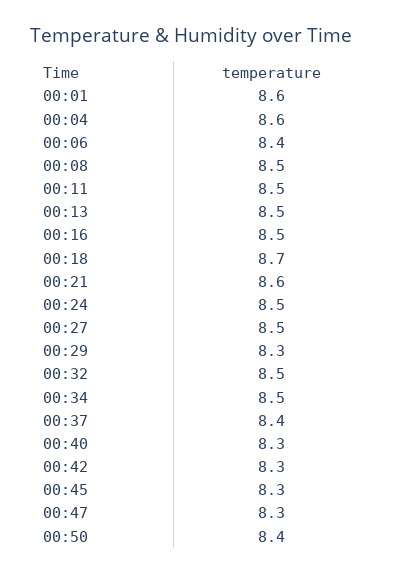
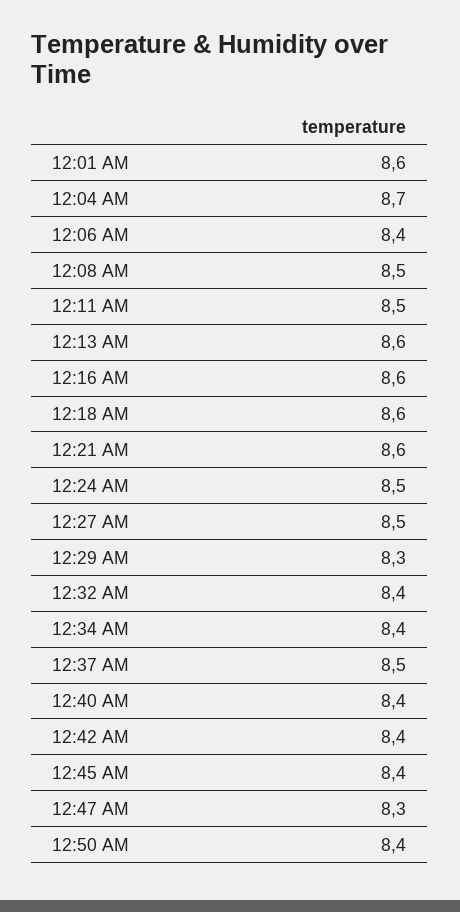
00:04: 8.6 -> 8.7
00:13: 8.5 -> 8.6
00:16: 8.5 -> 8.6
00:18: 8.7 -> 8.6
00:32: 8.5 -> 8.4
00:34: 8.5 -> 8.4
00:37: 8.4 -> 8.5
00:40: 8.3 -> 8.4
00:42: 8.3 -> 8.4
00:45: 8.3 -> 8.4

